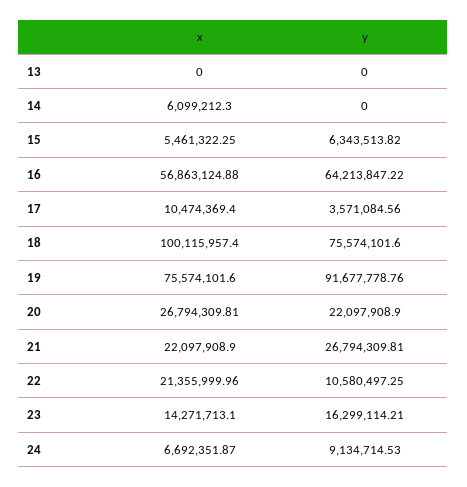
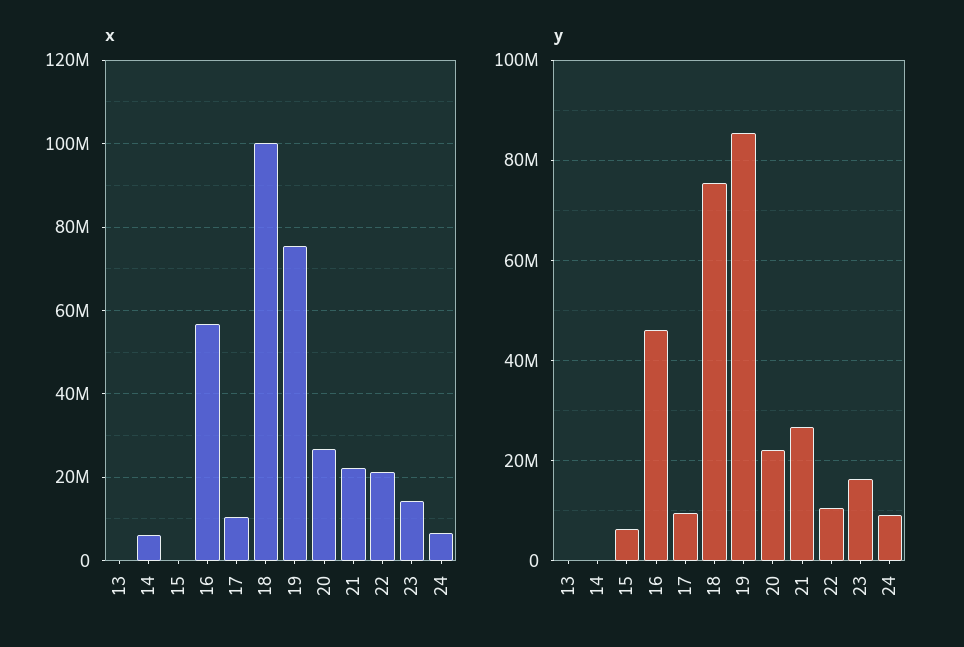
x, 15: 5461322.25 -> 0
y, 16: 64213847.22 -> 46000000
y, 17: 3571084.56 -> 10000000
y, 19: 91677778.76 -> 86000000

